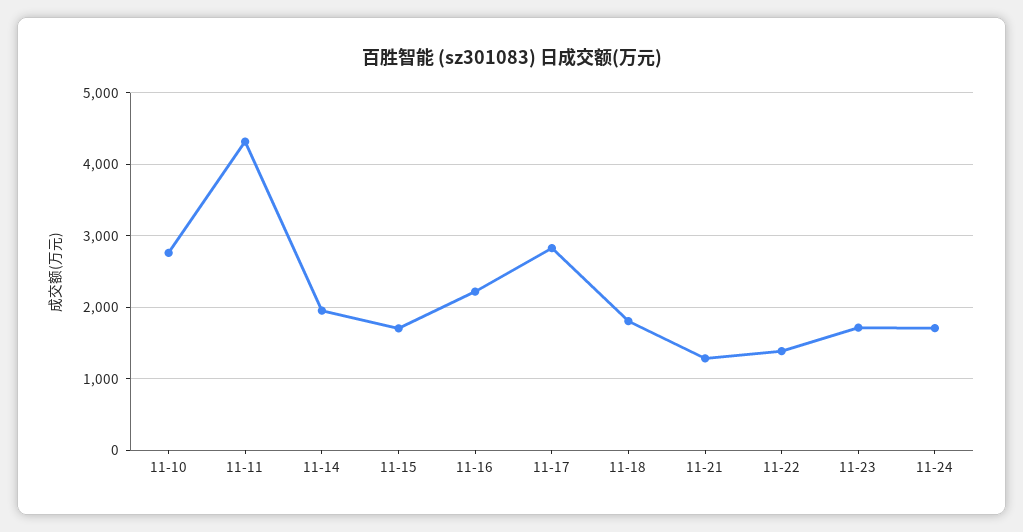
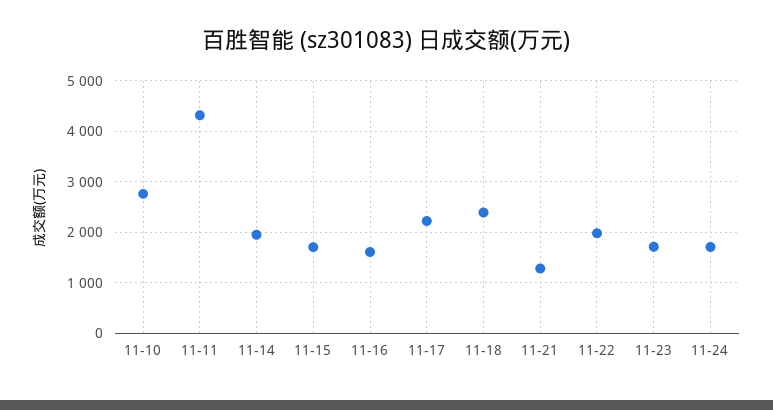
11-16: 2200 -> 1600
11-17: 2800 -> 2200
11-18: 1800 -> 2400
11-22: 1400 -> 2000

